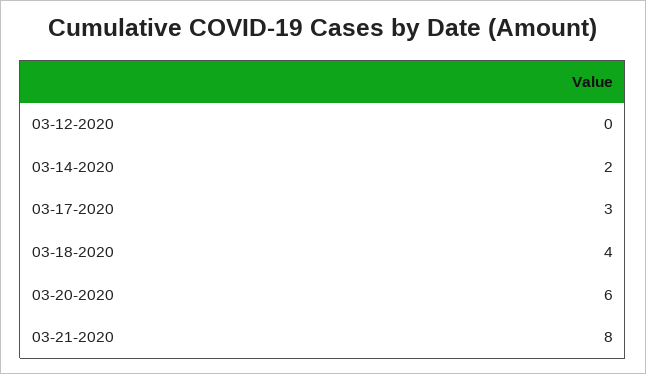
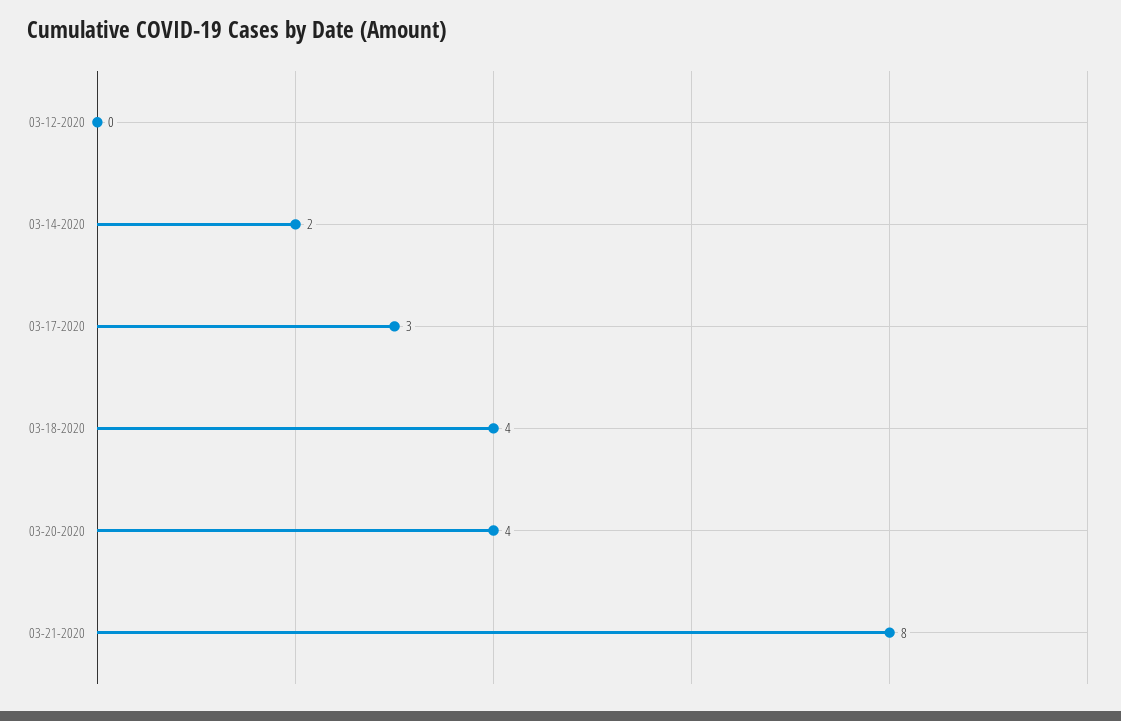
03-20-2020: 6 -> 4

